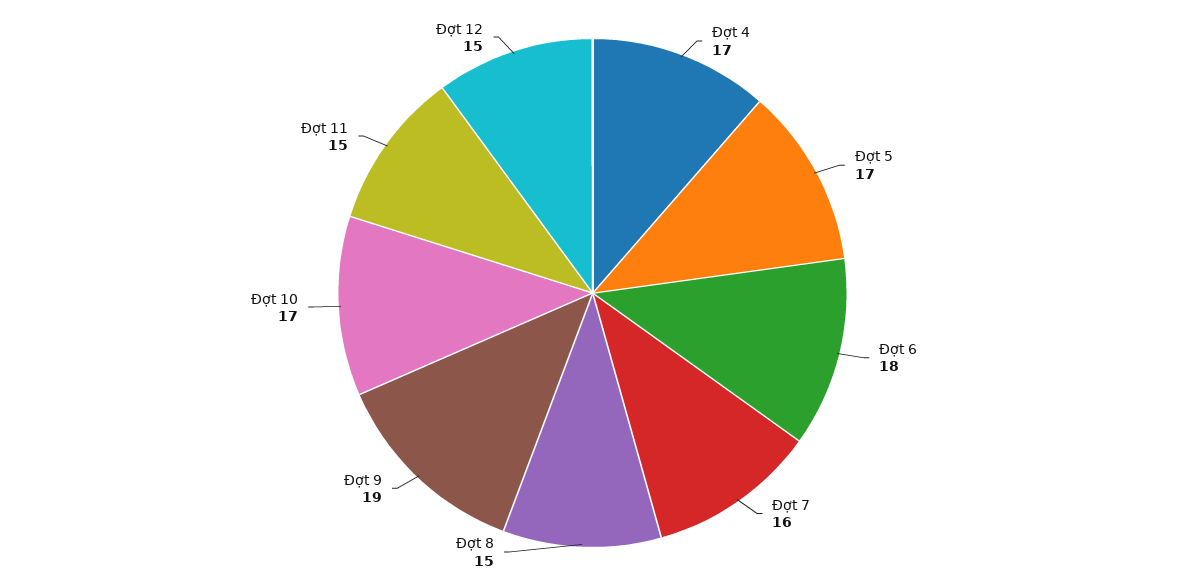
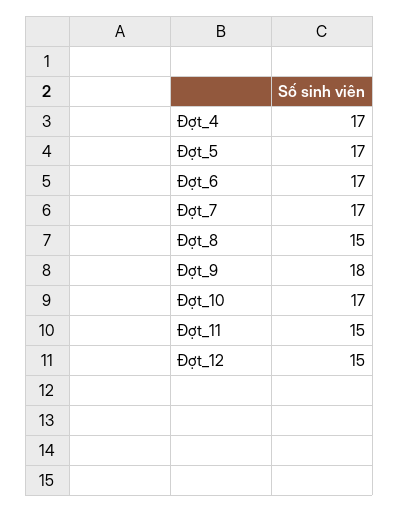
Đợt 6: 18 -> 17
Đợt 7: 16 -> 17
Đợt 9: 19 -> 18

